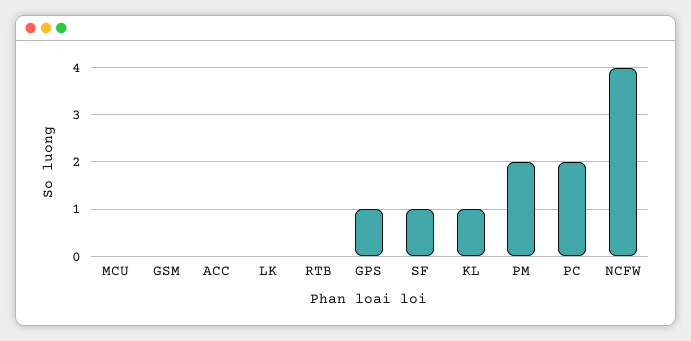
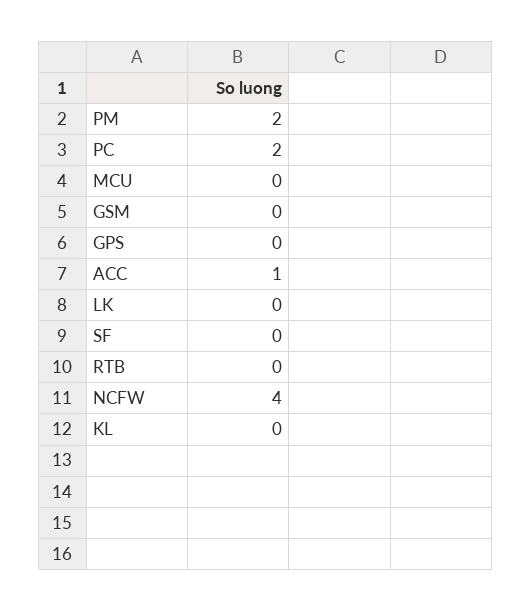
ACC: 0 -> 1
GPS: 1 -> 0
SF: 1 -> 0
KL: 1 -> 0

